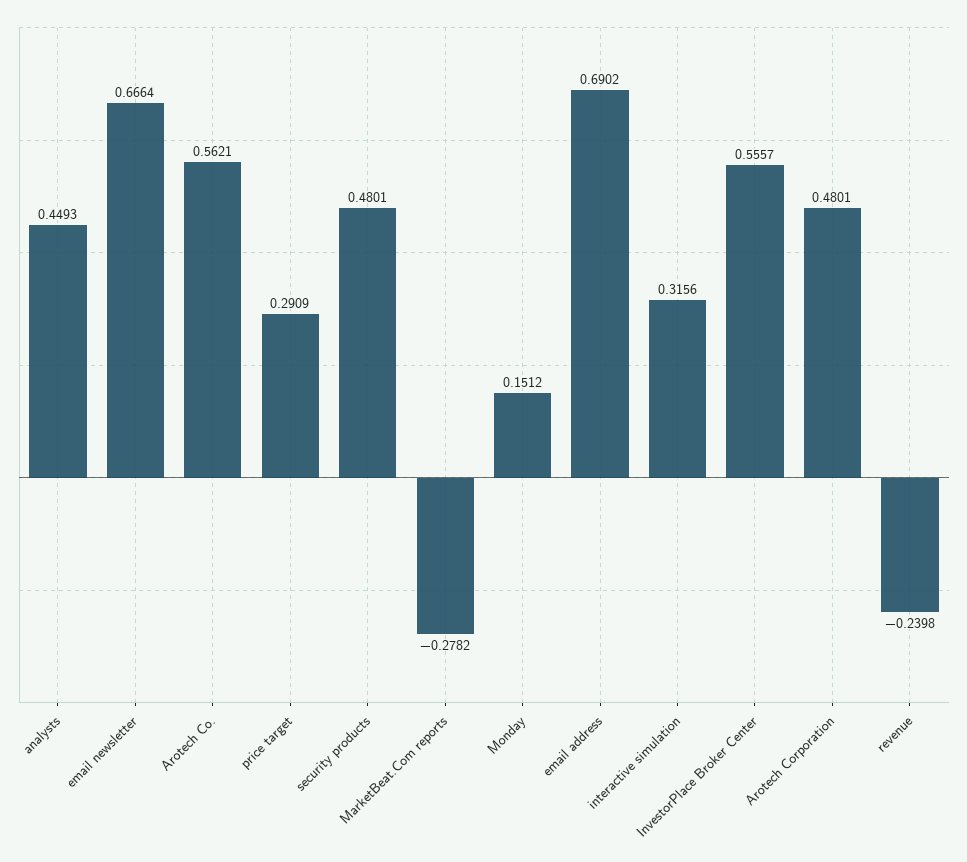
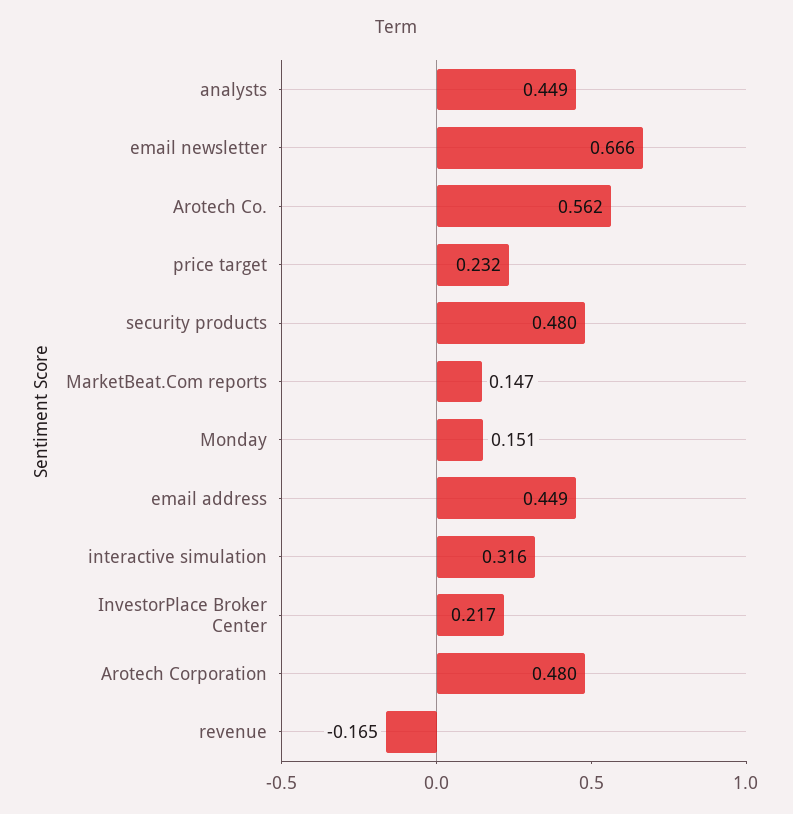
price target: 0.2909 -> 0.232
MarketBeat.Com reports: -0.2782 -> 0.147
email address: 0.6902 -> 0.449
InvestorPlace Broker Center: 0.5557 -> 0.217
revenue: -0.2398 -> -0.165

